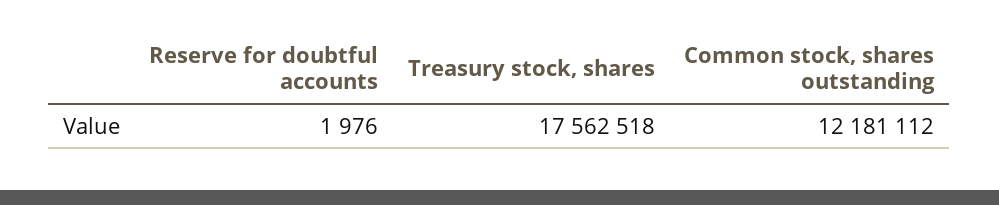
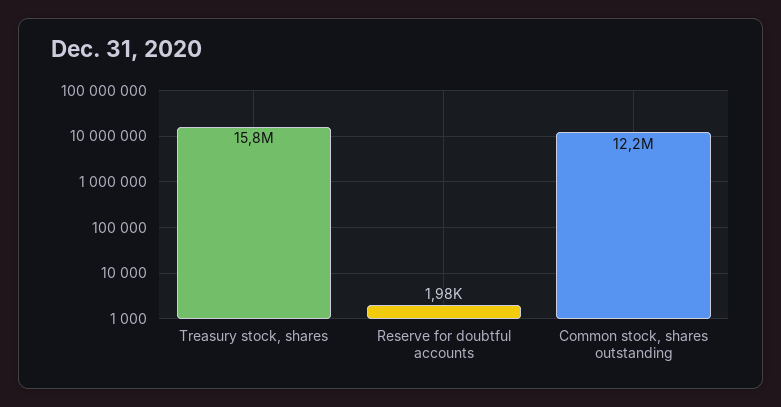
Treasury stock, shares: 17562518 -> 15800000

